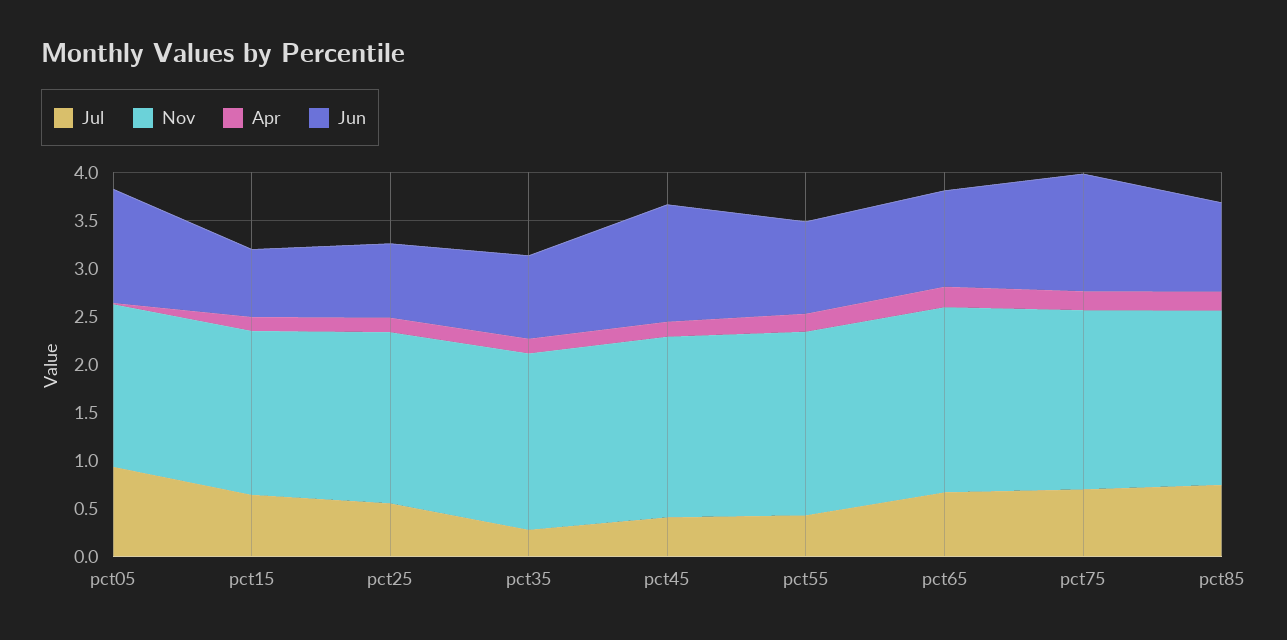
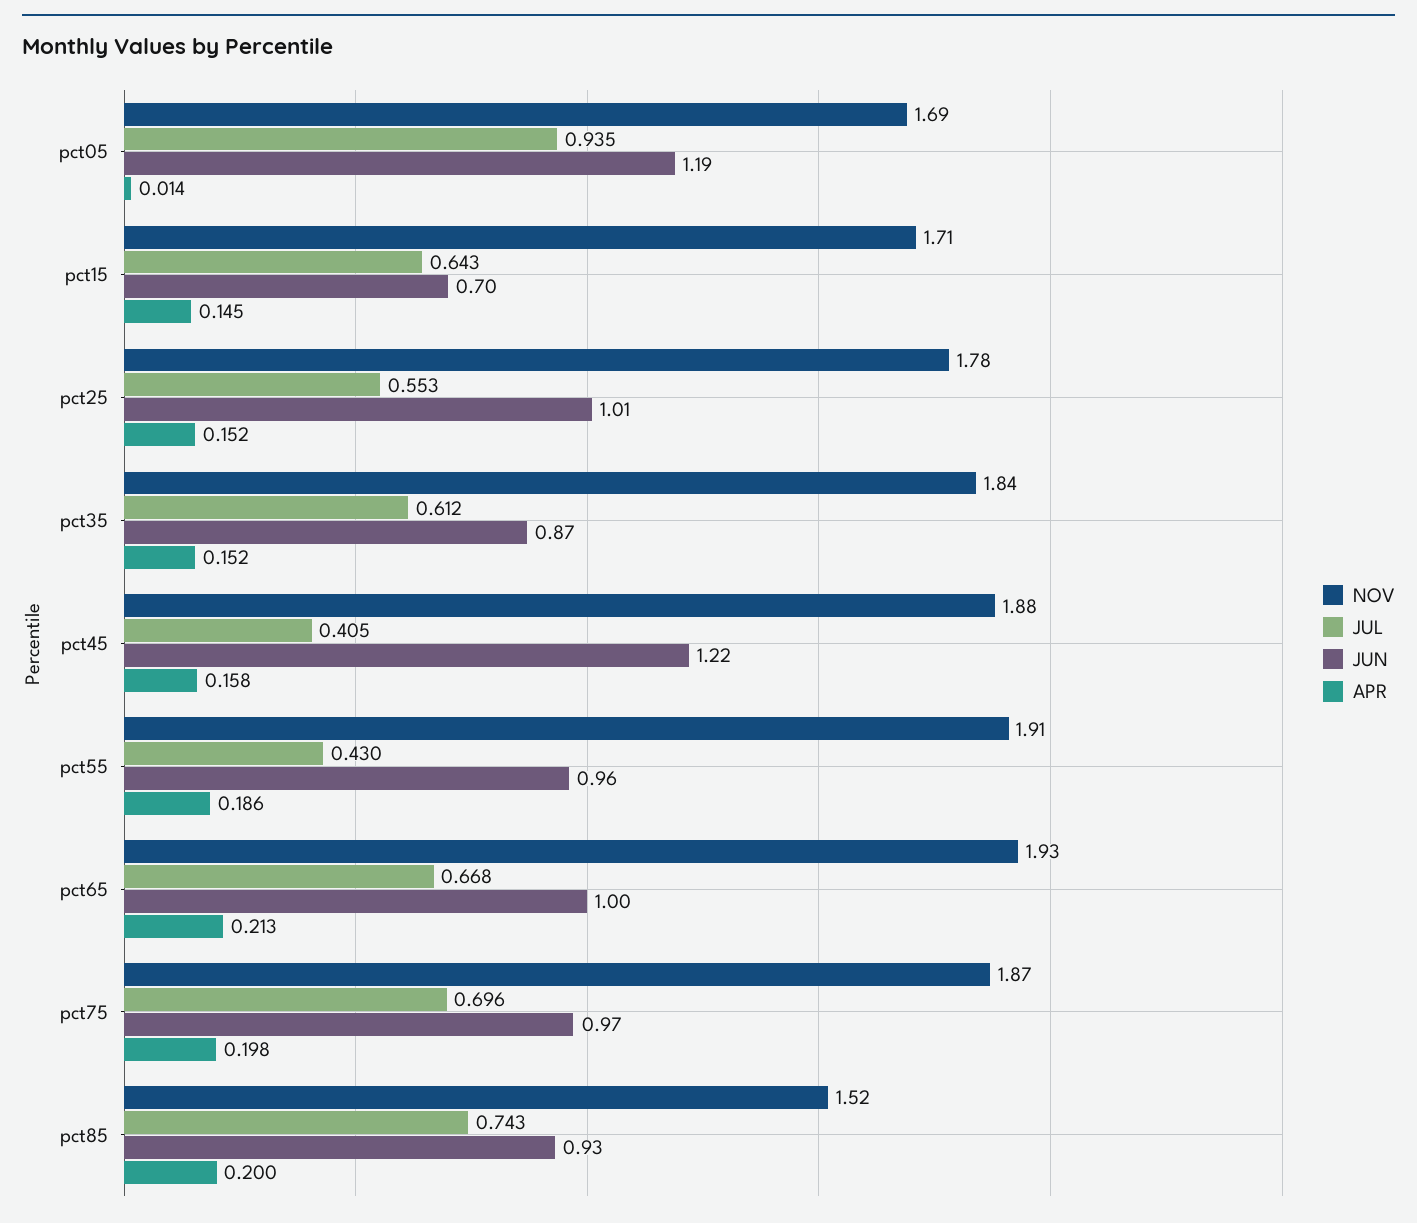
Jun, pct25: 0.8 -> 1.01
Jul, pct35: 0.3 -> 0.612
Jun, pct75: 1.2 -> 0.97
Nov, pct85: 1.8 -> 1.52

